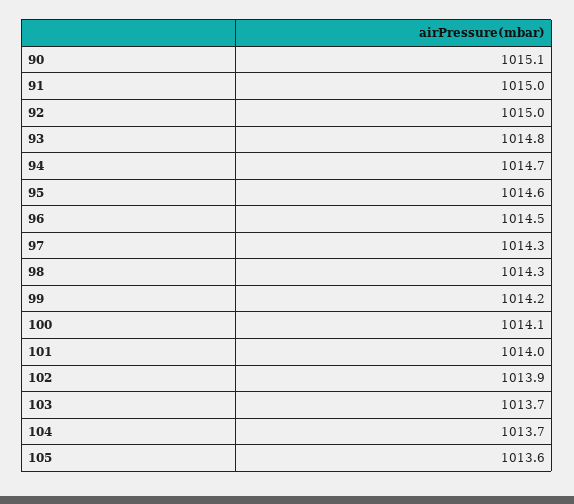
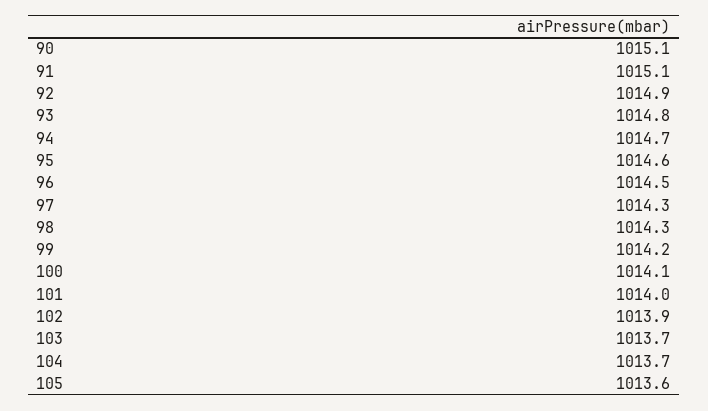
91: 1015 -> 1015.1
92: 1015 -> 1014.9

